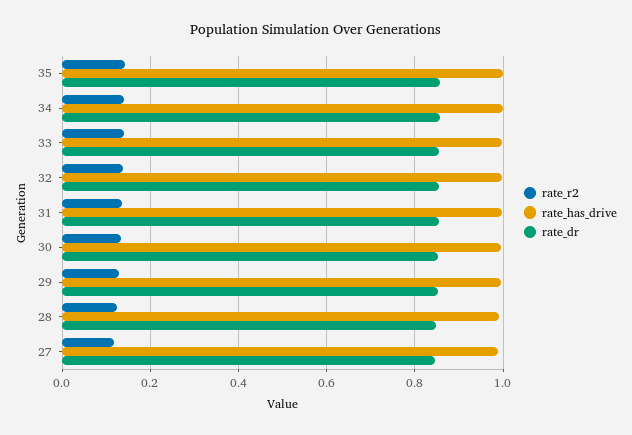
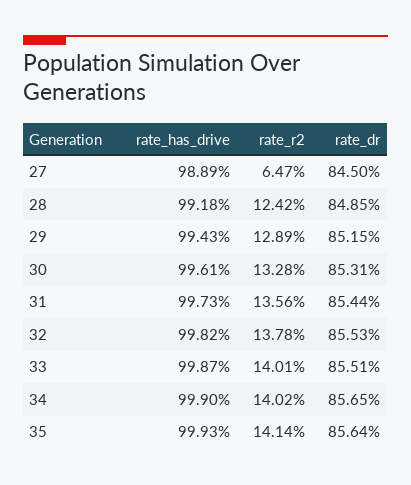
rate_r2, 27: 0.12 -> 0.0647

